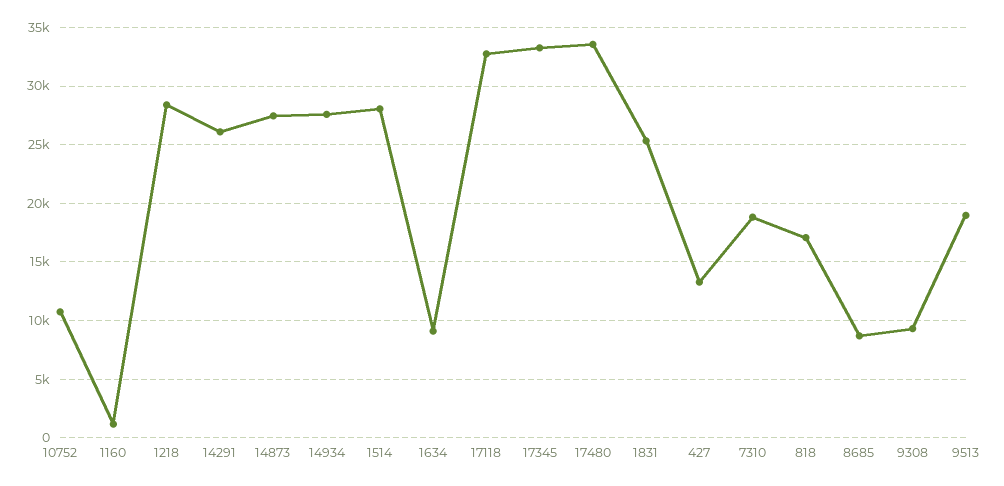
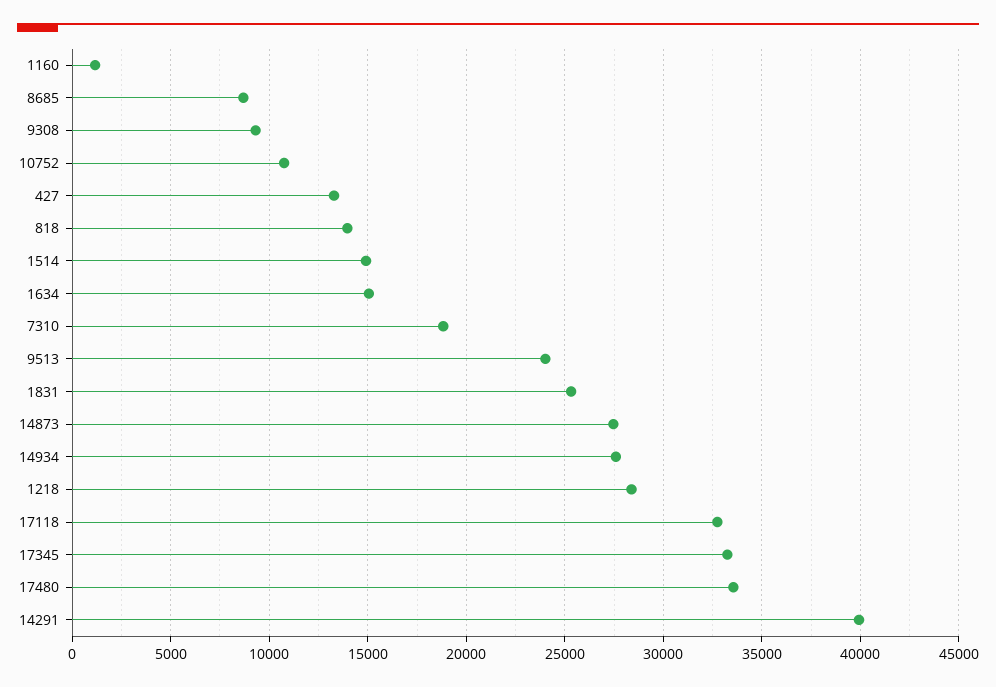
14291: 26000 -> 40000
1514: 28000 -> 15000
1634: 9000 -> 15000
818: 17000 -> 14000
9513: 19000 -> 24000

